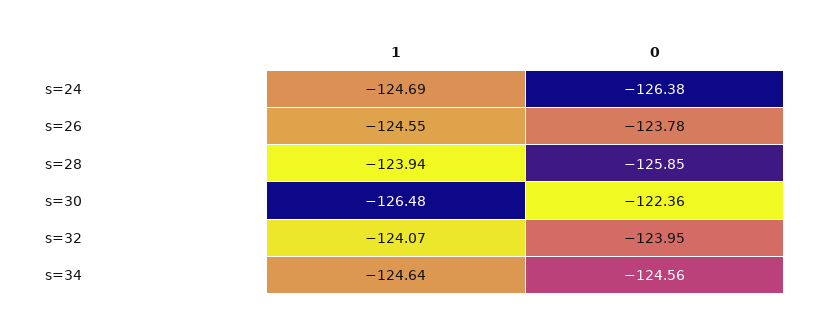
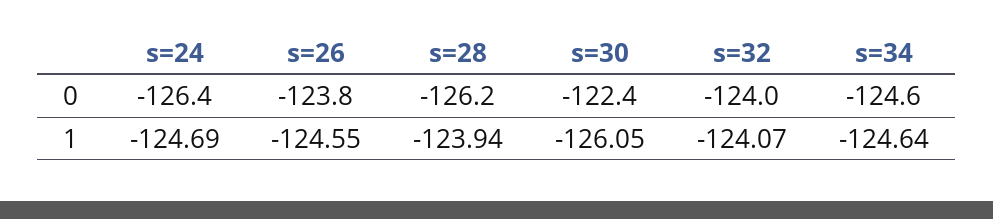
0, s=28: -125.85 -> -126.2
1, s=30: -126.48 -> -126.05

